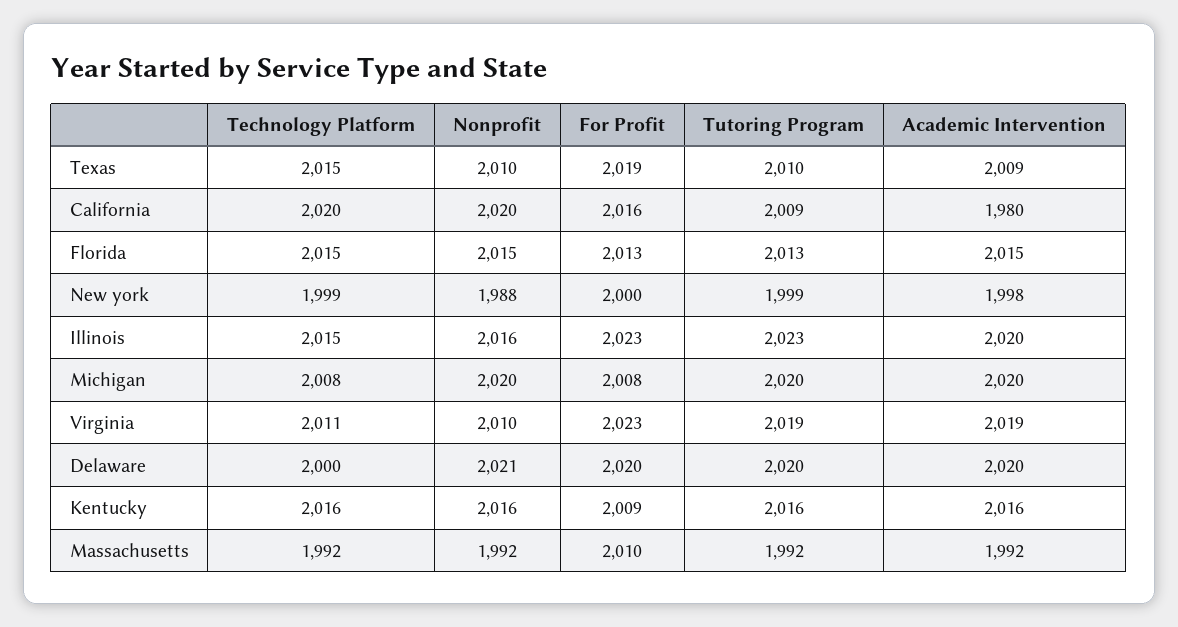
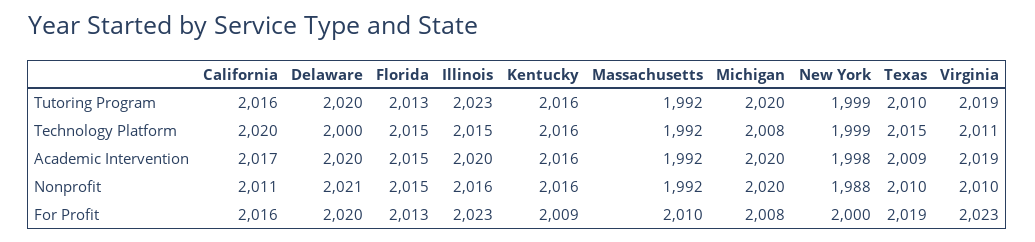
Nonprofit, California: 2020 -> 2011
Tutoring Program, California: 2009 -> 2016
Academic Intervention, California: 1980 -> 2017

